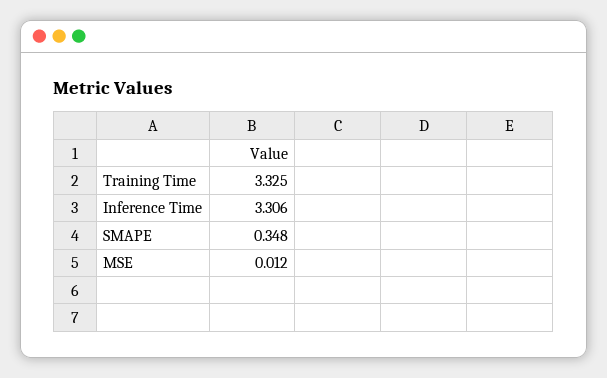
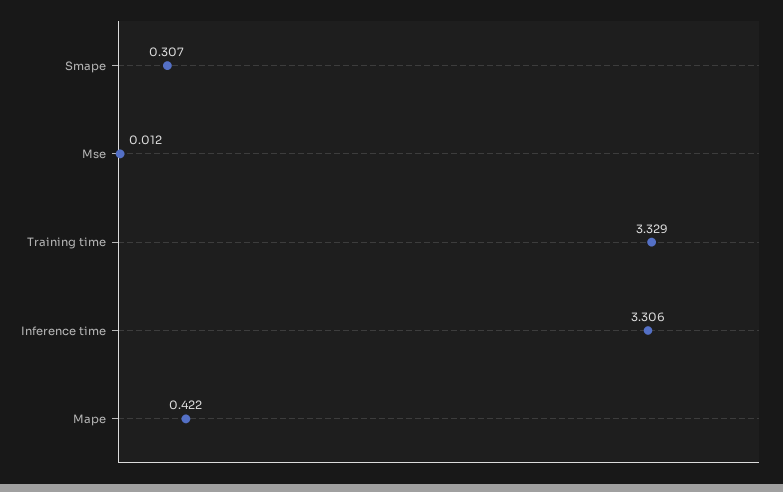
Training Time: 3.325 -> 3.329
SMAPE: 0.348 -> 0.307
Mape: none -> 0.422

